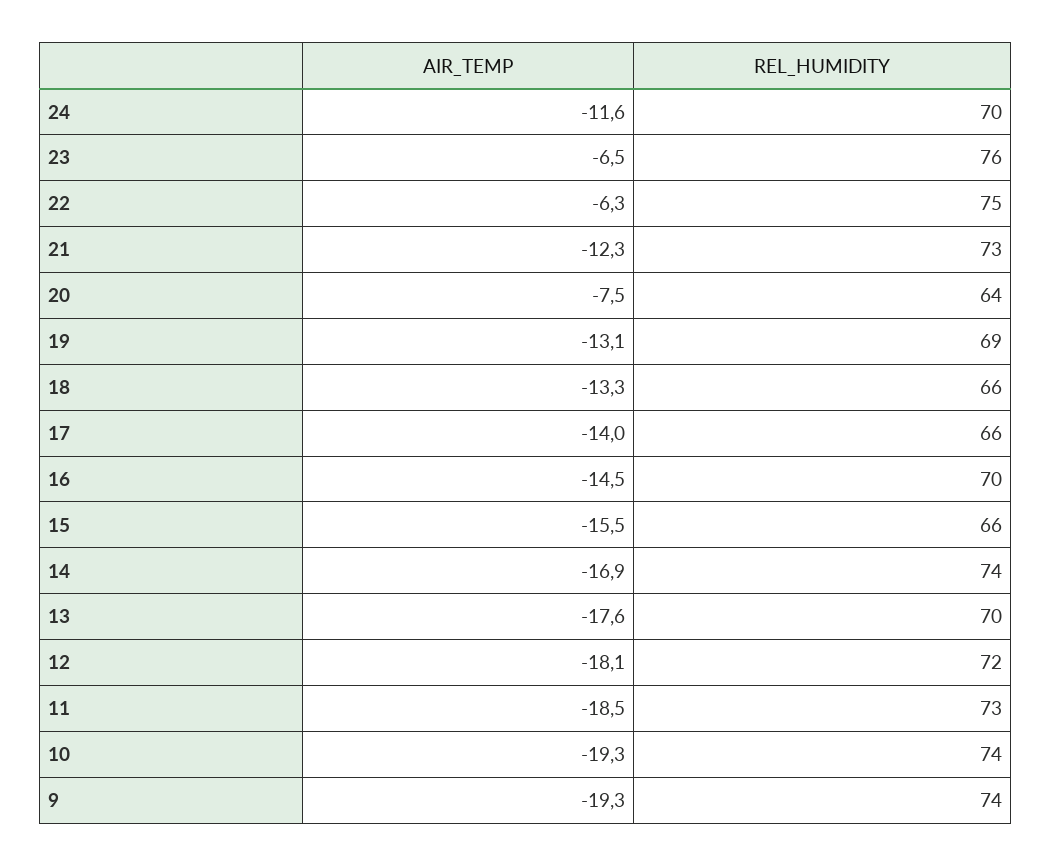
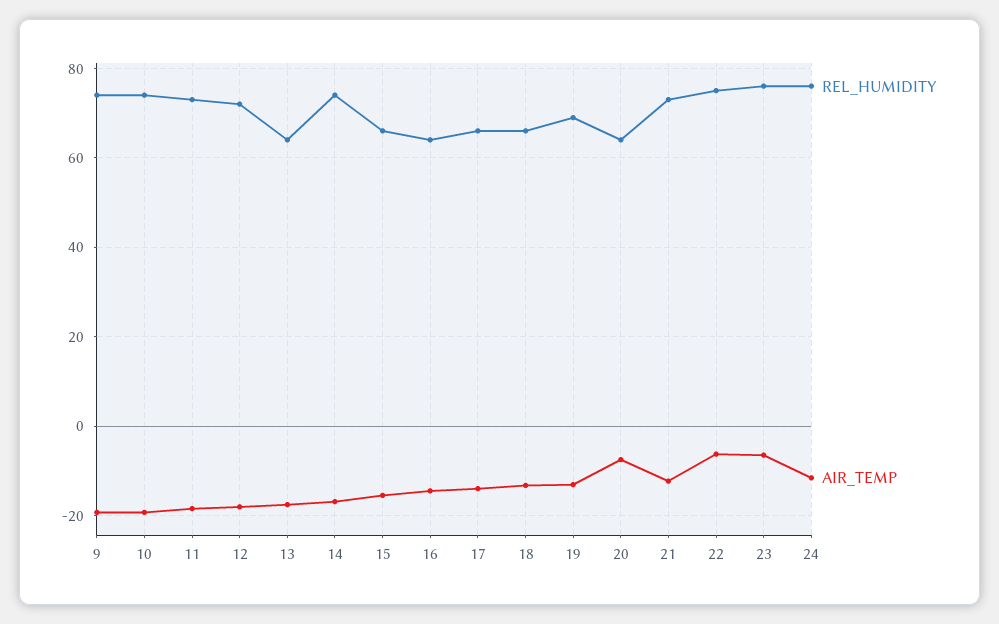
REL_HUMIDITY, 24: 70 -> 76
REL_HUMIDITY, 16: 70 -> 64
REL_HUMIDITY, 13: 70 -> 64

